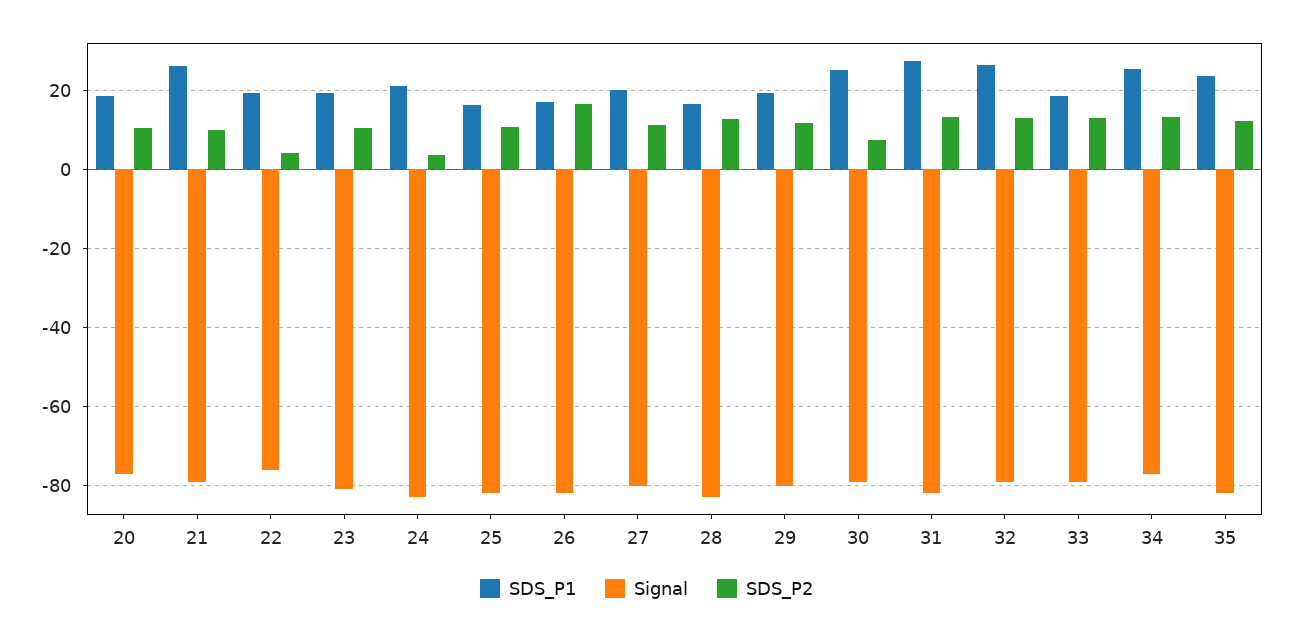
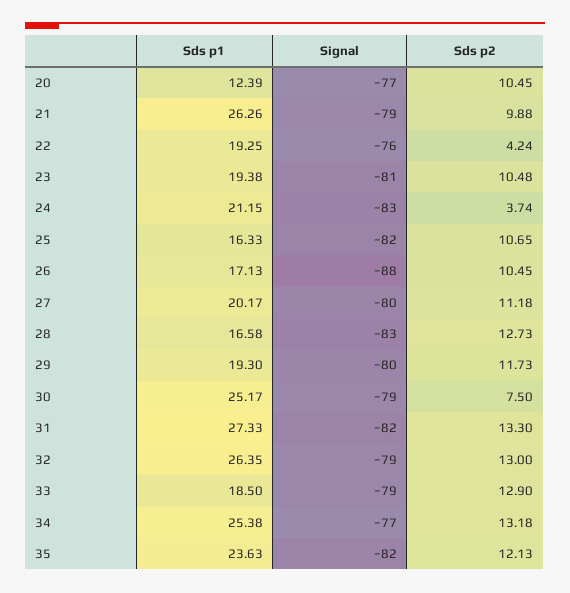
SDS_P1, 20: 18 -> 12.39
Signal, 26: -82 -> -88
SDS_P2, 26: 16 -> 10.45

